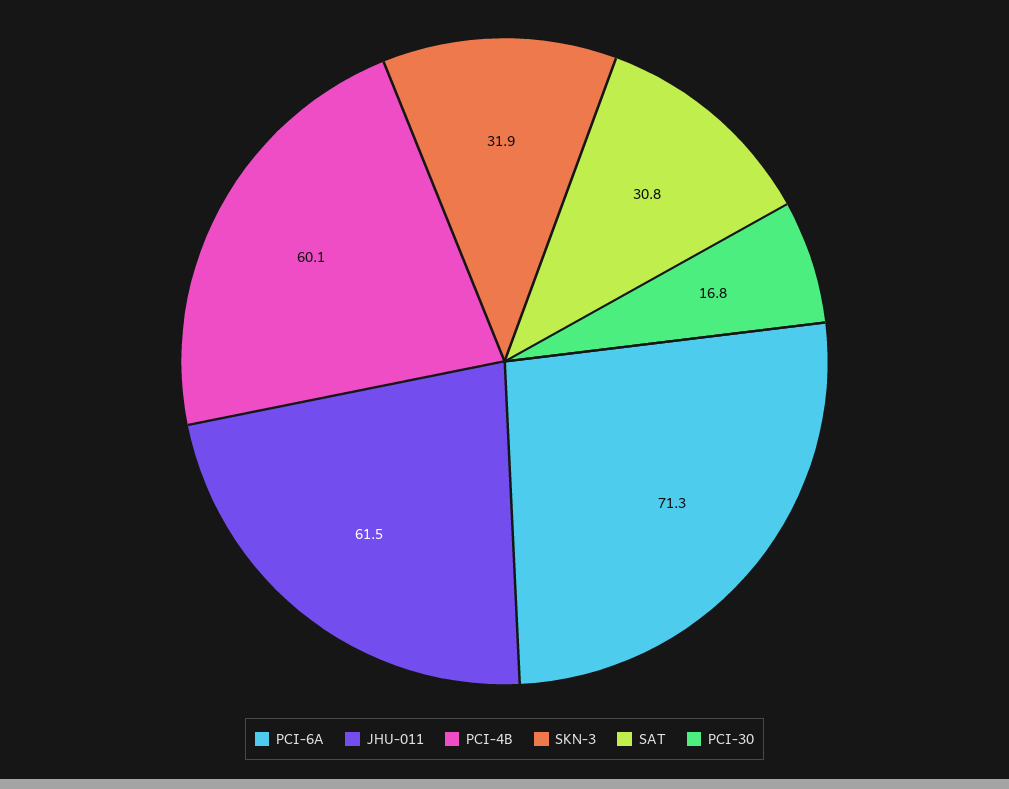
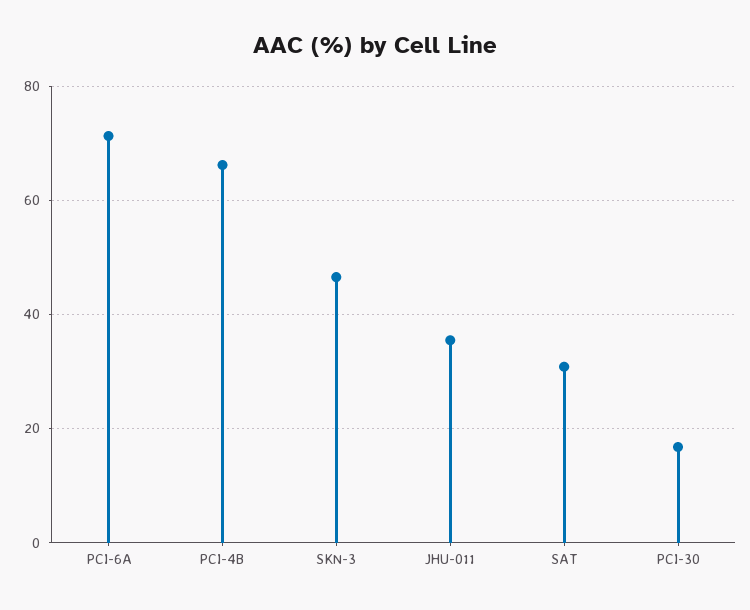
JHU-011: 61.5 -> 36
PCI-4B: 60.1 -> 66
SKN-3: 31.9 -> 46

